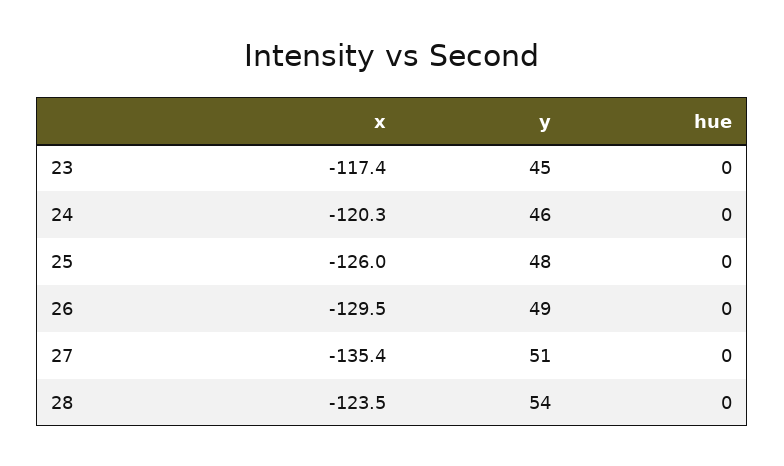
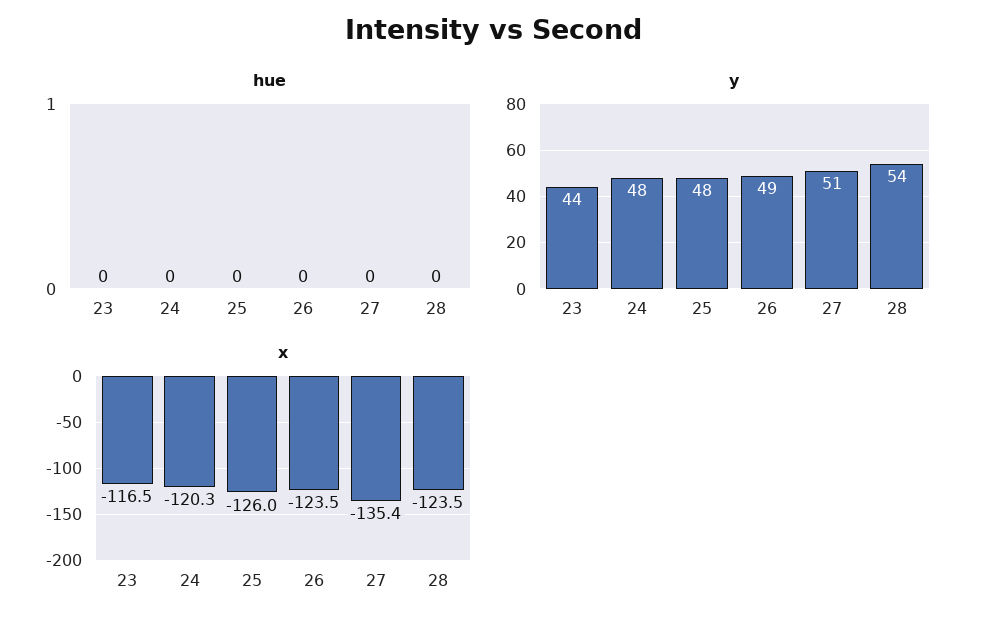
x, 23: -117.4 -> -116.5
y, 23: 45 -> 44
y, 24: 46 -> 48
x, 26: -129.5 -> -123.5

